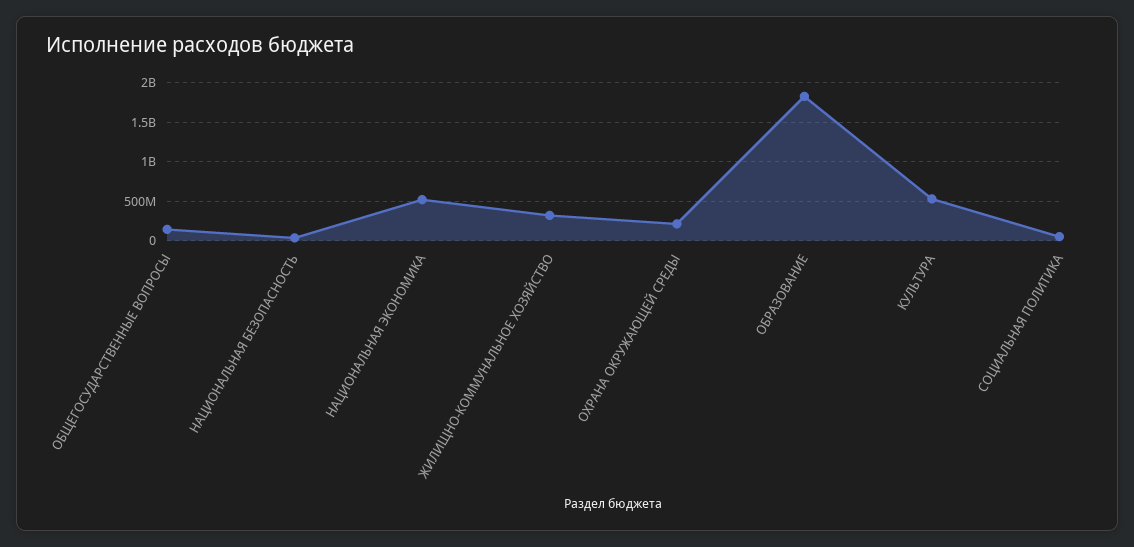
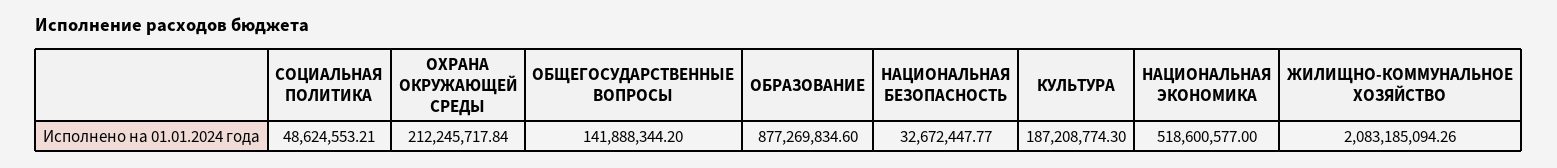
ЖИЛИЩНО-КОММУНАЛЬНОЕ ХОЗЯЙСТВО: 300000000 -> 2083185094.26
ОБРАЗОВАНИЕ: 1800000000 -> 877269834.6
КУЛЬТУРА: 500000000 -> 187208774.3

